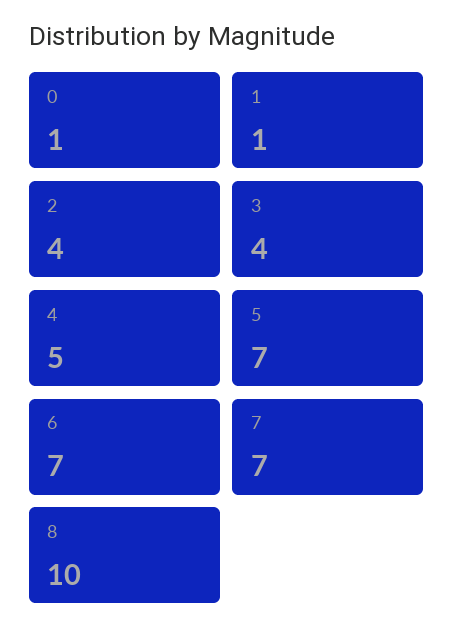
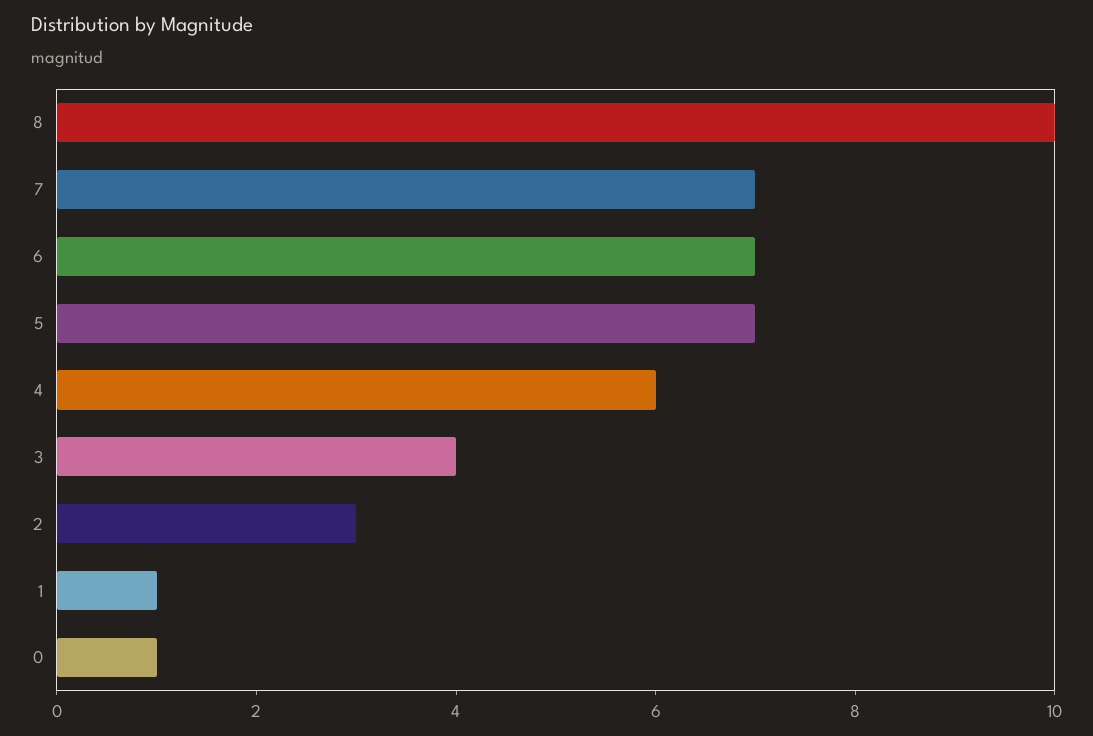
2: 4 -> 3
4: 5 -> 6

